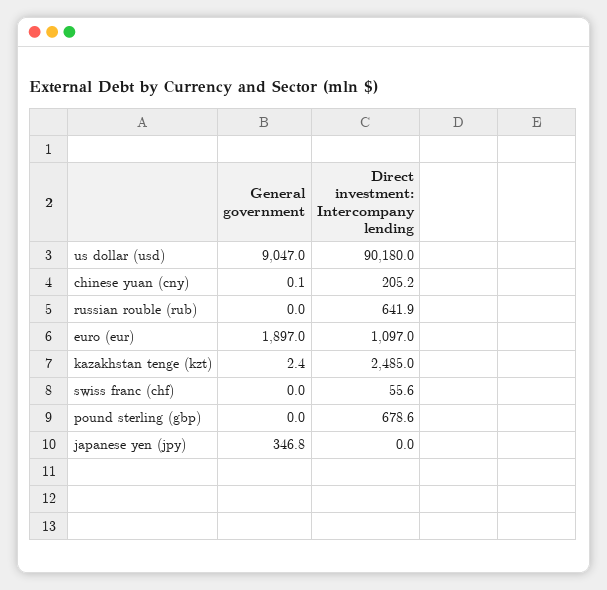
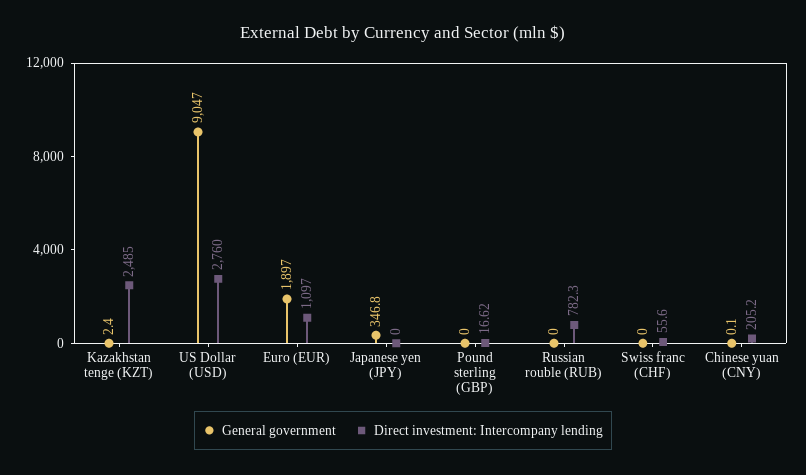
Direct investment: Intercompany lending, us dollar (usd): 90180 -> 2760
Direct investment: Intercompany lending, russian rouble (rub): 641.9 -> 782.3
Direct investment: Intercompany lending, pound sterling (gbp): 678.6 -> 16.62

